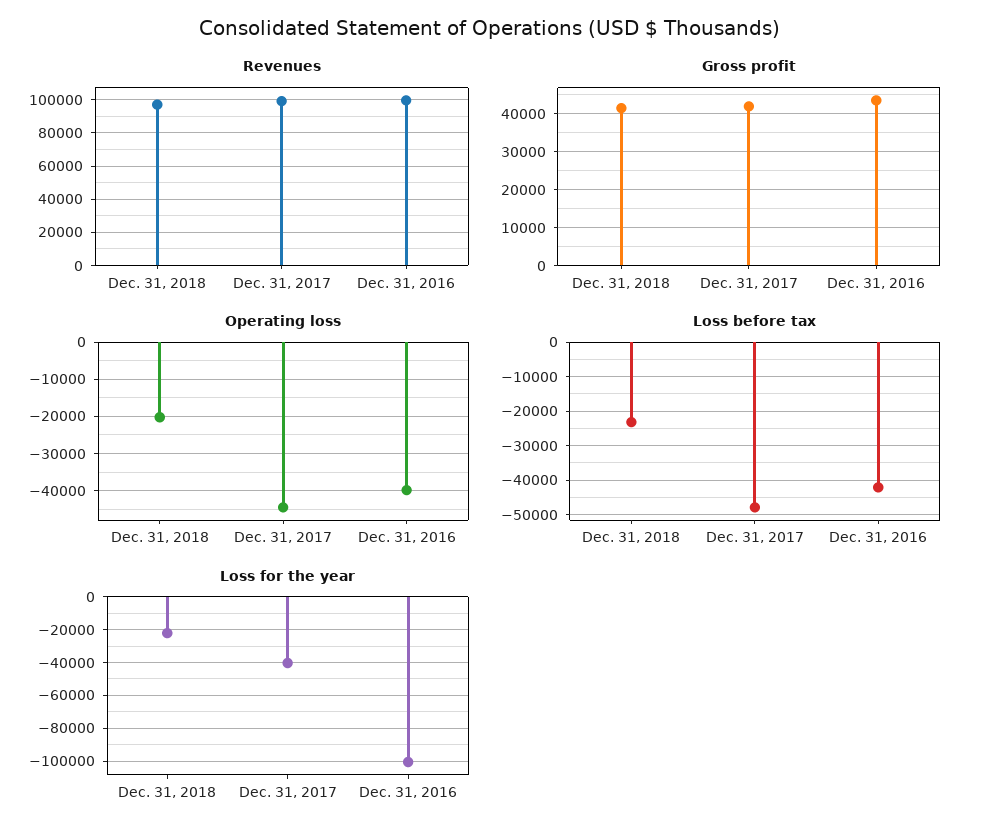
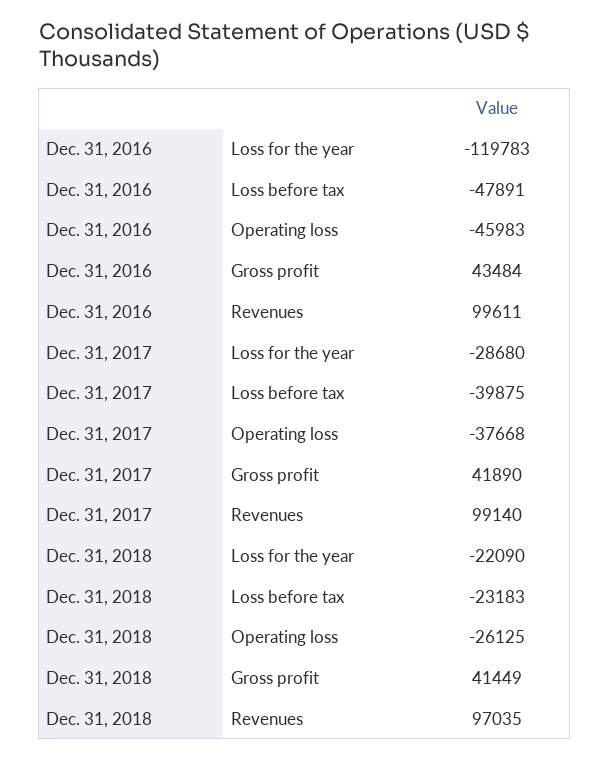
Operating loss, Dec. 31, 2018: -20000 -> -26125
Operating loss, Dec. 31, 2017: -44000 -> -37668
Operating loss, Dec. 31, 2016: -40000 -> -45983
Loss before tax, Dec. 31, 2017: -48000 -> -39875
Loss before tax, Dec. 31, 2016: -42000 -> -47891
Loss for the year, Dec. 31, 2017: -40000 -> -28680
Loss for the year, Dec. 31, 2016: -100000 -> -119783

